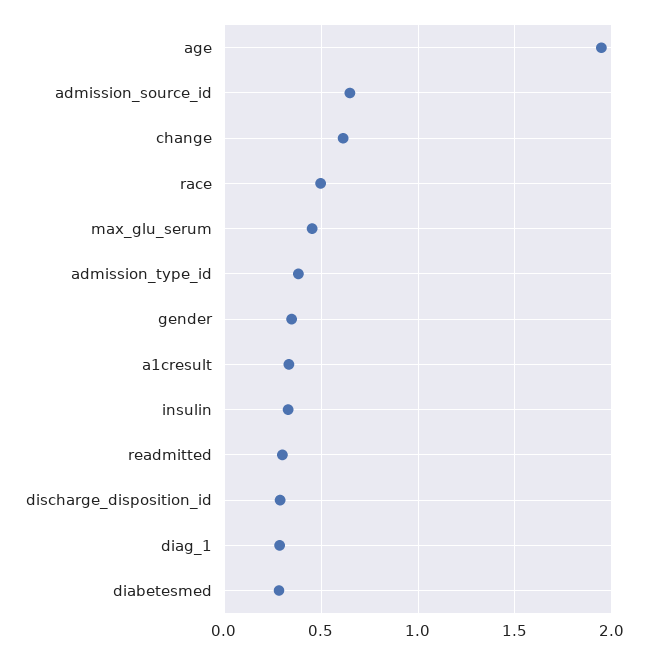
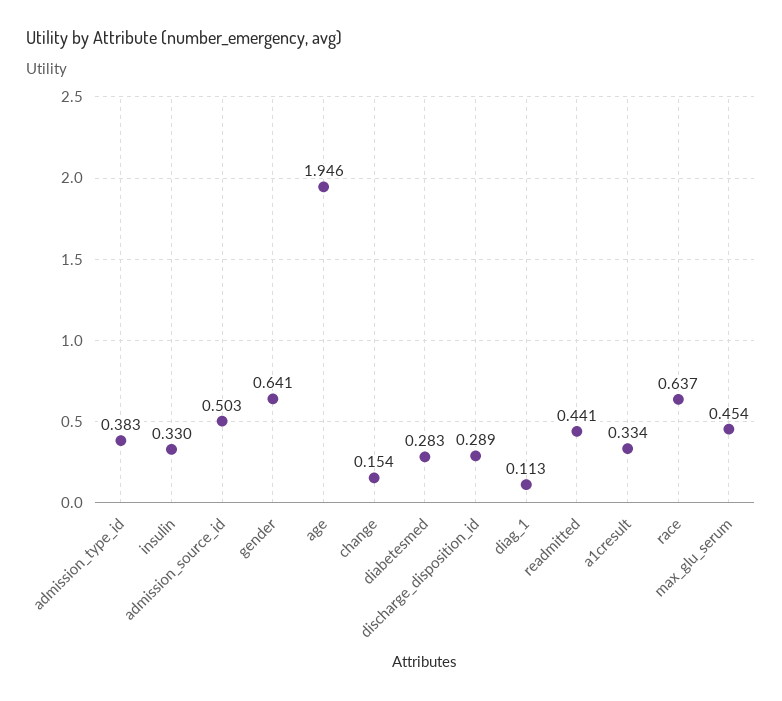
admission_source_id: 0.65 -> 0.503
change: 0.6 -> 0.154
race: 0.5 -> 0.637
gender: 0.35 -> 0.641
readmitted: 0.3 -> 0.441
diag_1: 0.3 -> 0.113

